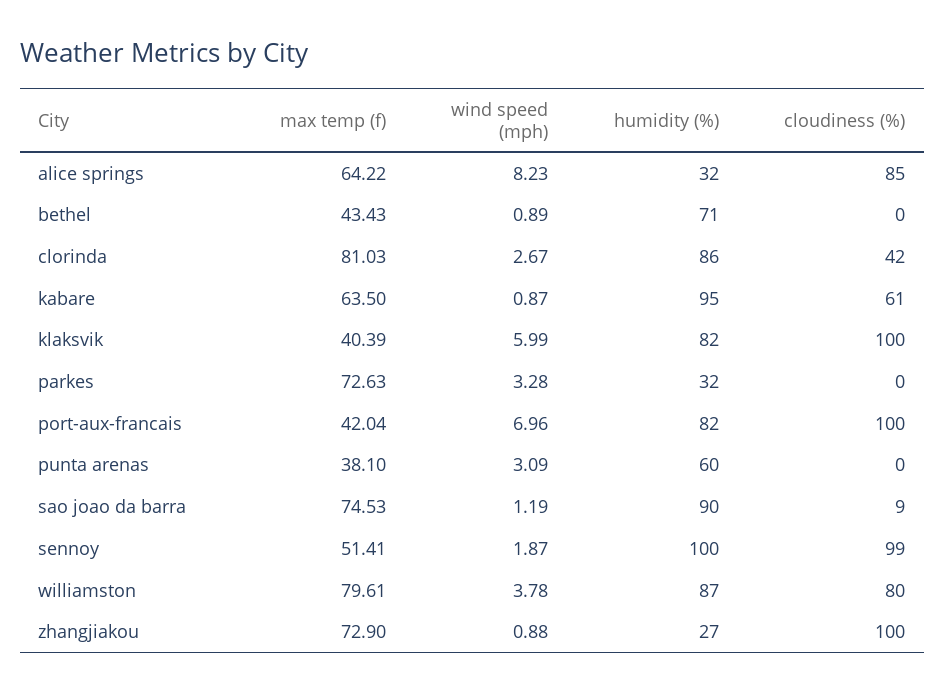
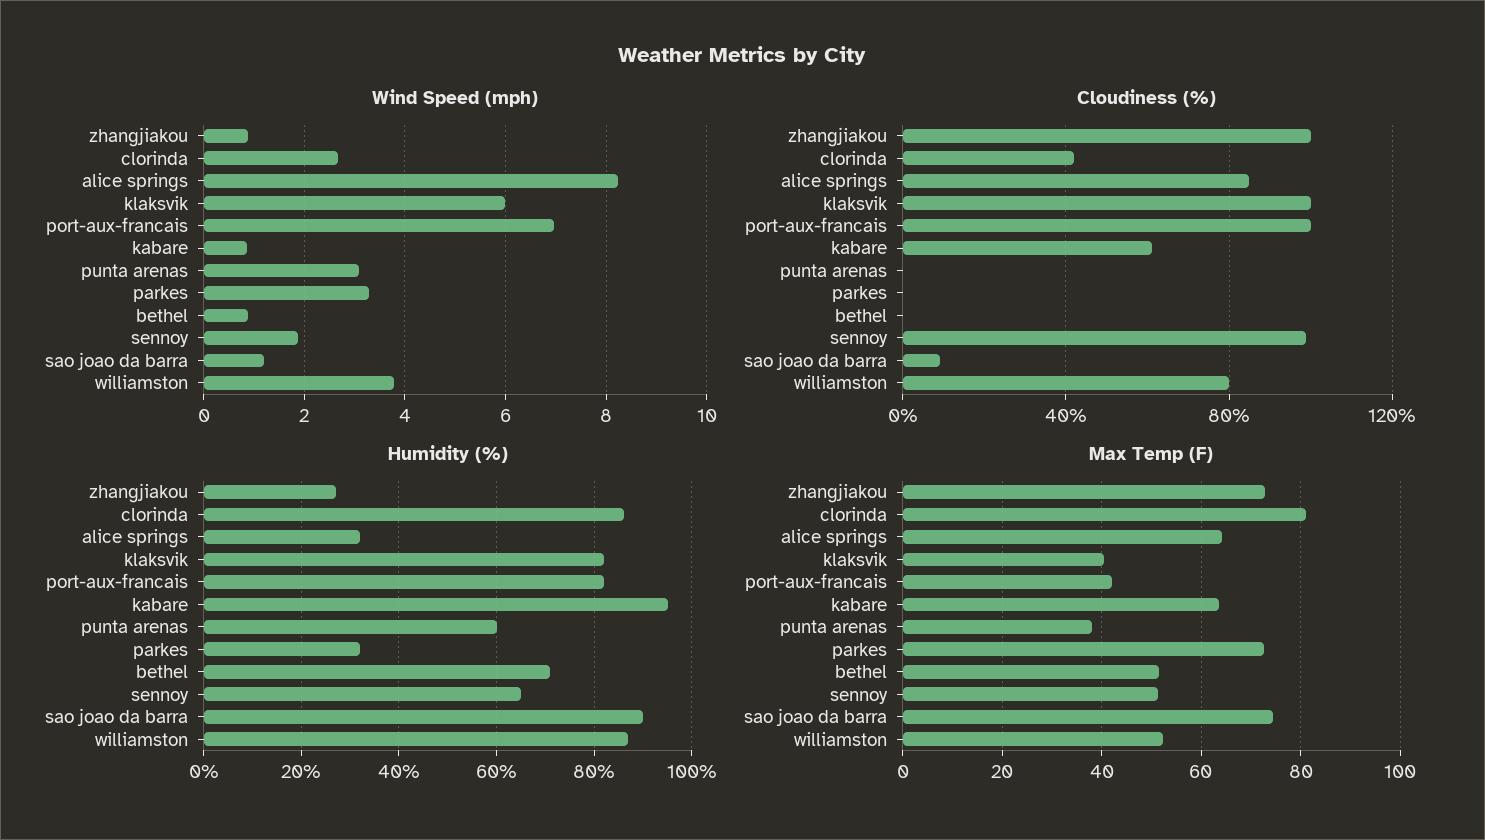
max temp (f), bethel: 43.43 -> 52
humidity (%), sennoy: 100 -> 65
max temp (f), williamston: 79.61 -> 52

